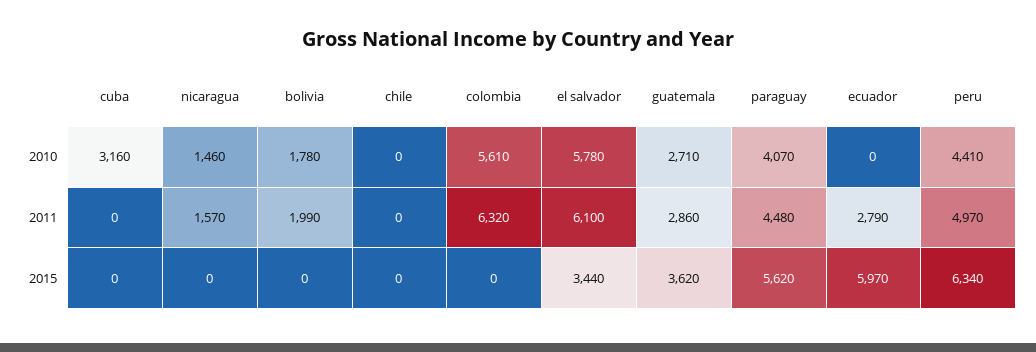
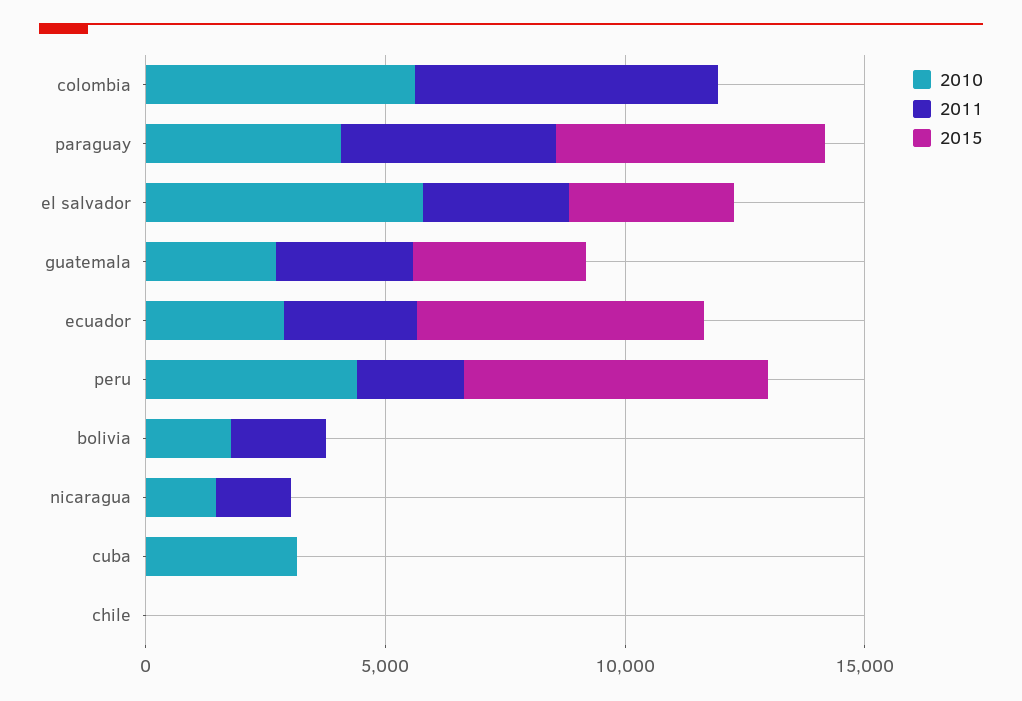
2010, ecuador: 0 -> 3000
2011, el salvador: 6100 -> 3000
2011, peru: 4970 -> 2000

